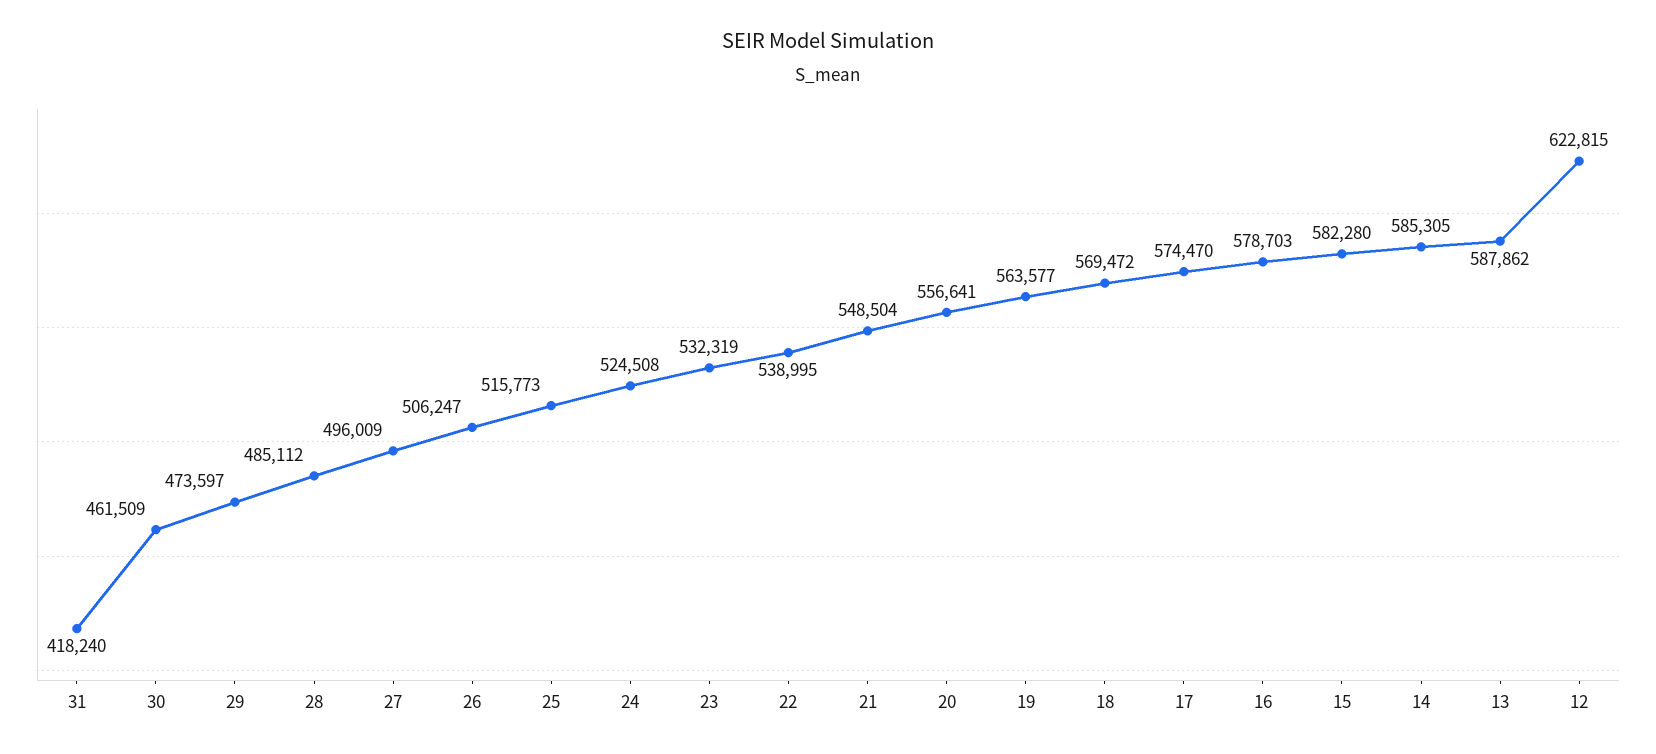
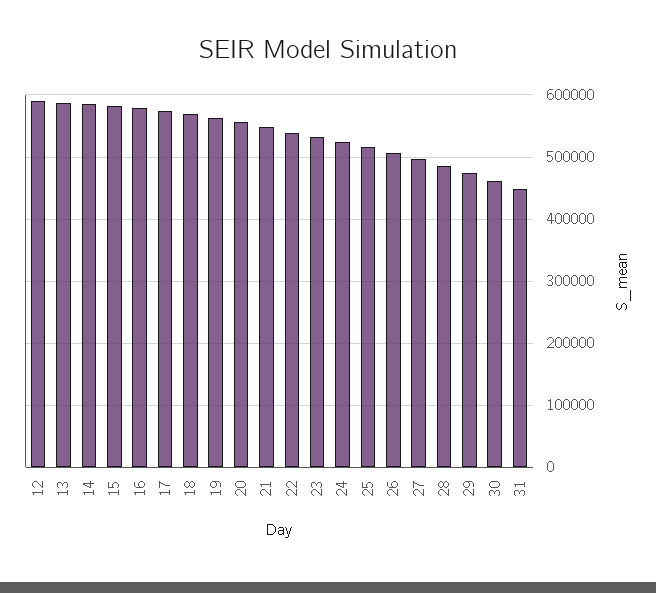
31: 418240 -> 450000
12: 622815 -> 590000

